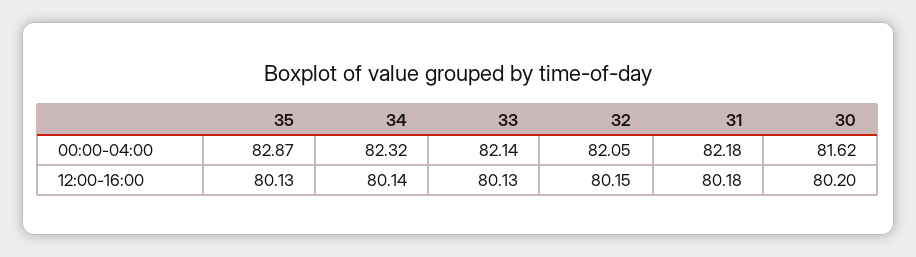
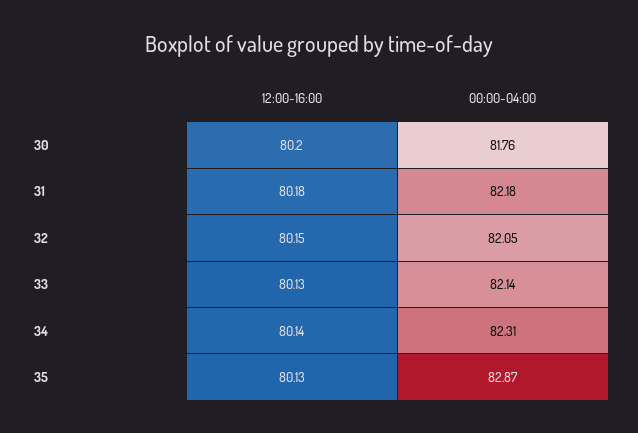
34, 00:00-04:00: 82.32 -> 82.31
30, 00:00-04:00: 81.62 -> 81.76

